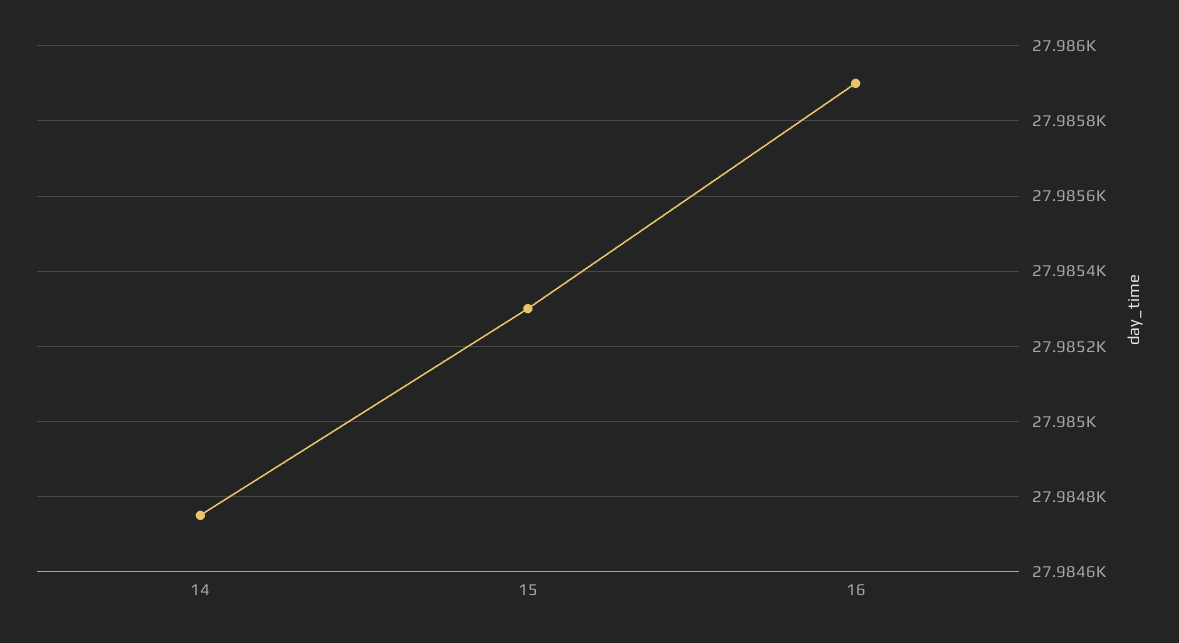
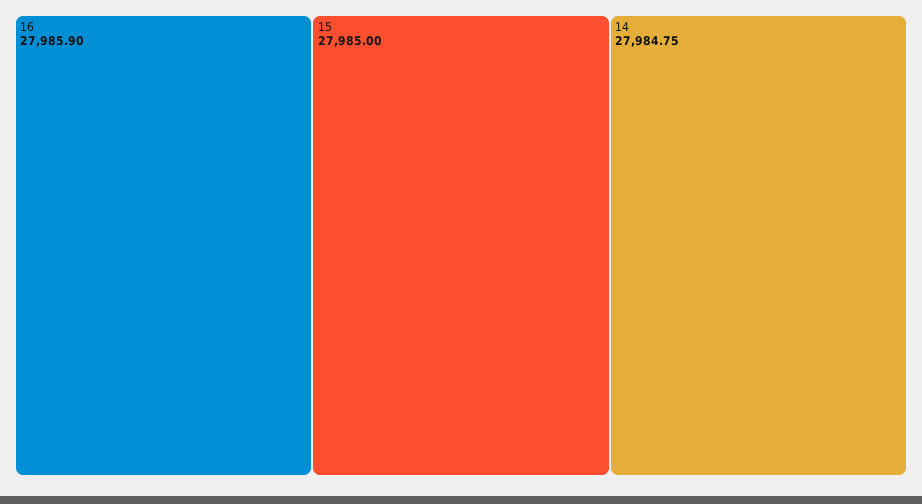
15: 27985.3 -> 27985

